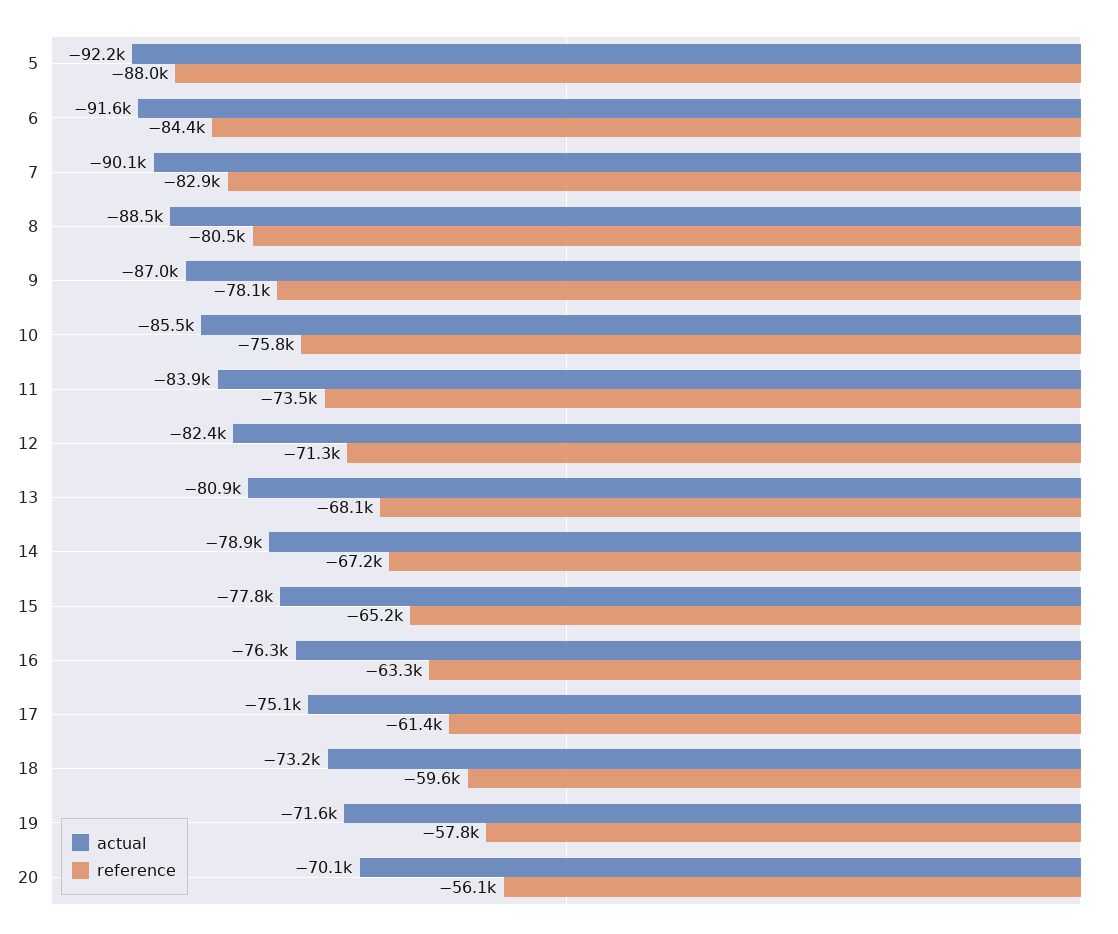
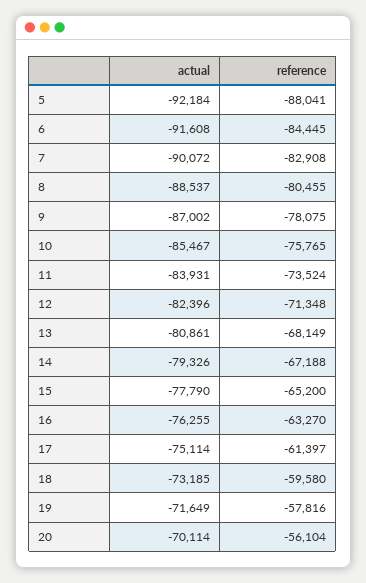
actual, 14: -78900 -> -79326

